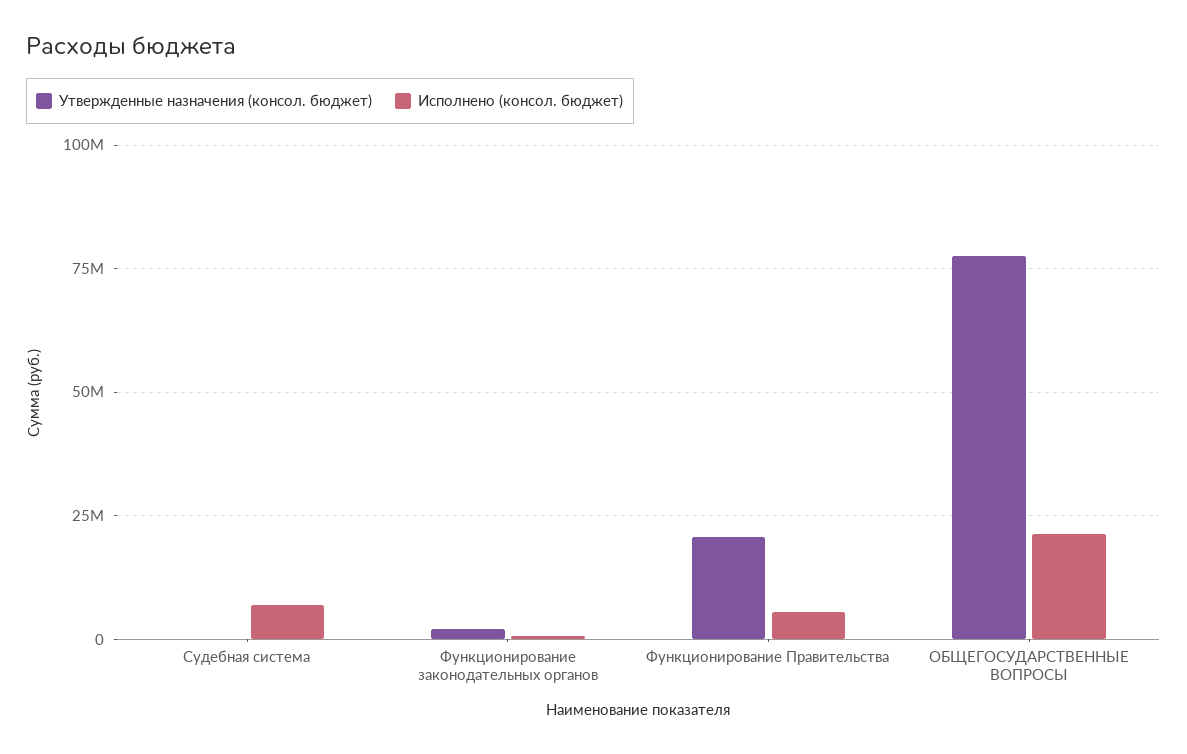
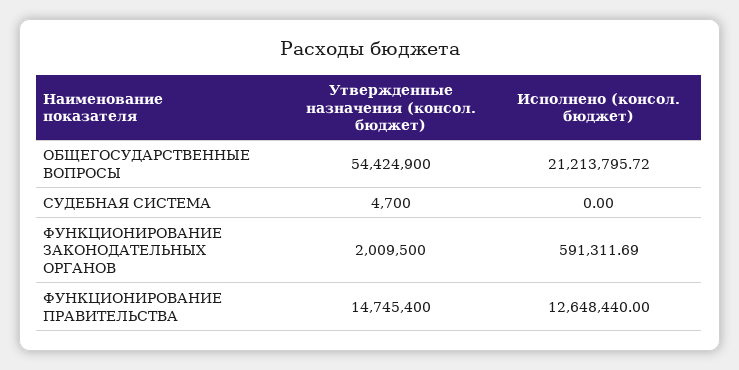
Исполнено (консол. бюджет), Судебная система: 7500000 -> 0
Утвержденные назначения (консол. бюджет), Функционирование Правительства: 20000000 -> 14745400
Исполнено (консол. бюджет), Функционирование Правительства: 5000000 -> 12648440
Утвержденные назначения (консол. бюджет), ОБЩЕГОСУДАРСТВЕННЫЕ ВОПРОСЫ: 77500000 -> 54424900

